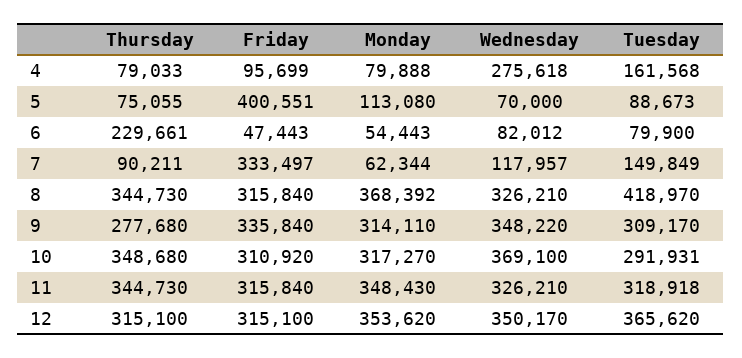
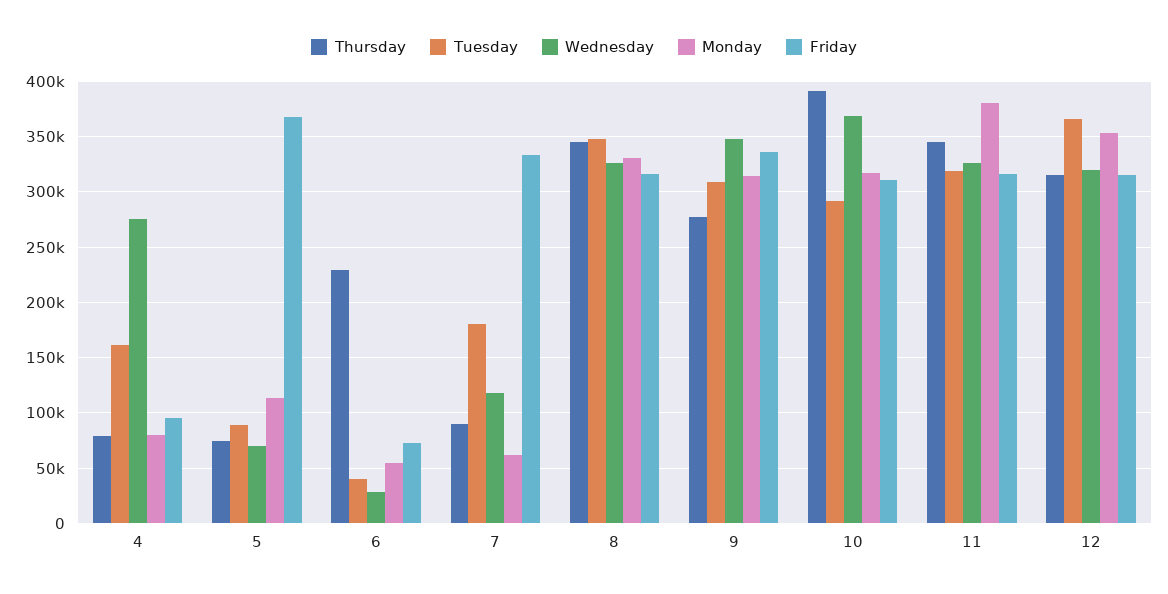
Friday, 5: 400551 -> 370000
Friday, 6: 47443 -> 70000
Wednesday, 6: 82012 -> 30000
Tuesday, 6: 79900 -> 40000
Tuesday, 7: 149849 -> 180000
Monday, 8: 368392 -> 330000
Tuesday, 8: 418970 -> 350000
Thursday, 10: 348680 -> 390000
Monday, 11: 348430 -> 380000
Wednesday, 12: 350170 -> 320000

